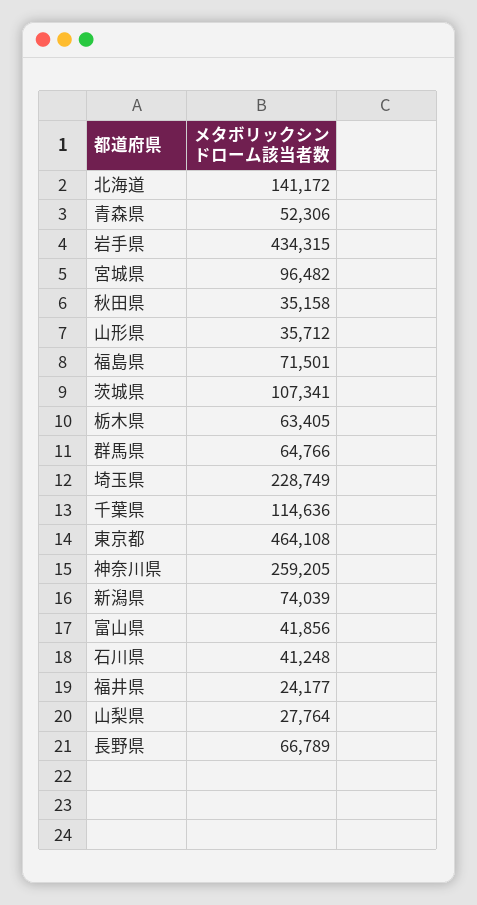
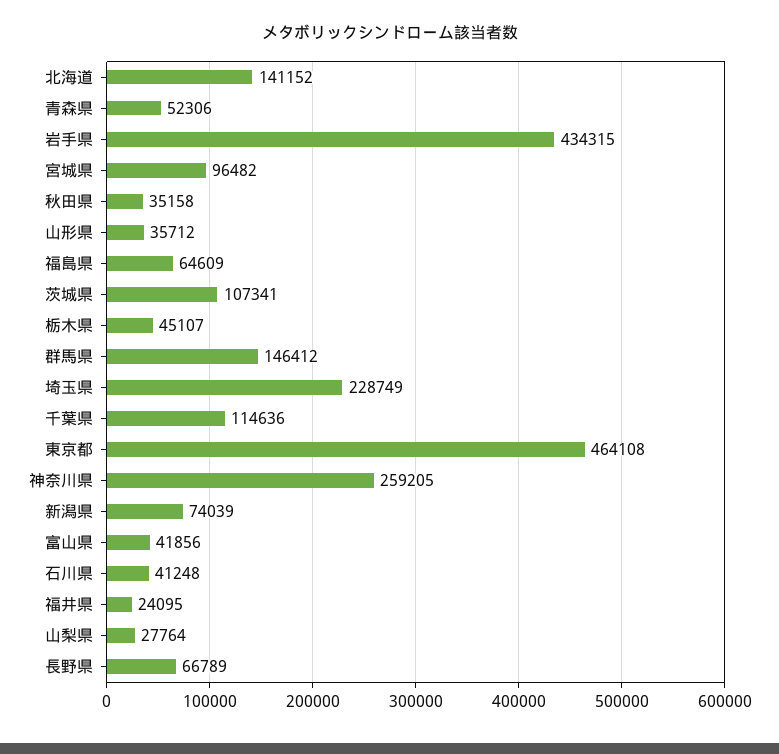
北海道: 141172 -> 141152
福島県: 71501 -> 64609
栃木県: 63405 -> 45107
群馬県: 64766 -> 146412
福井県: 24177 -> 24095

